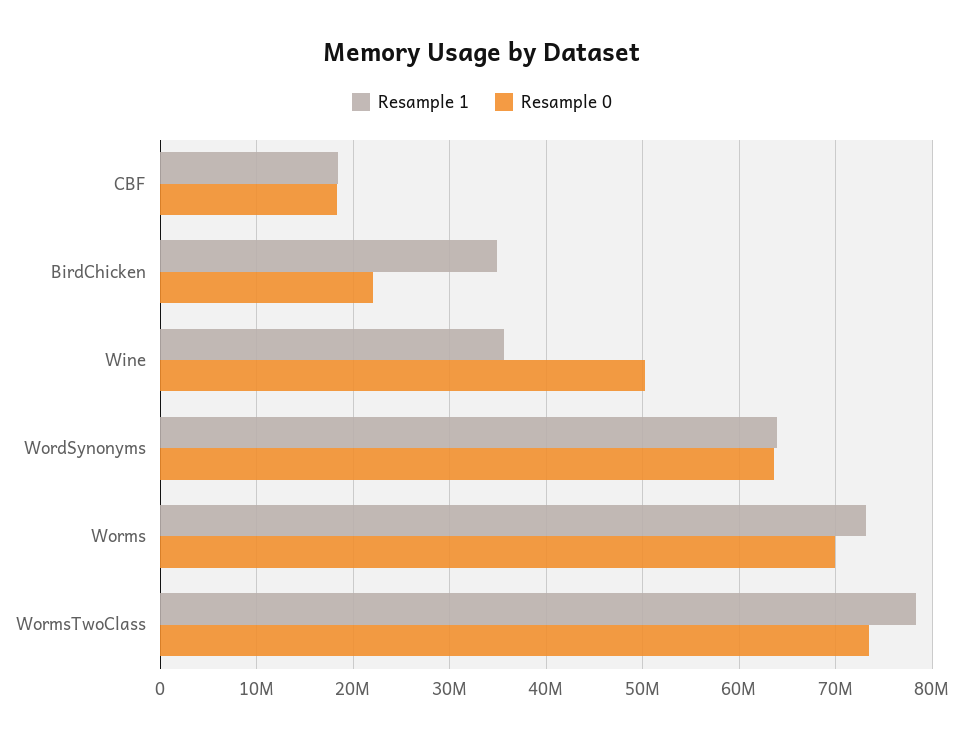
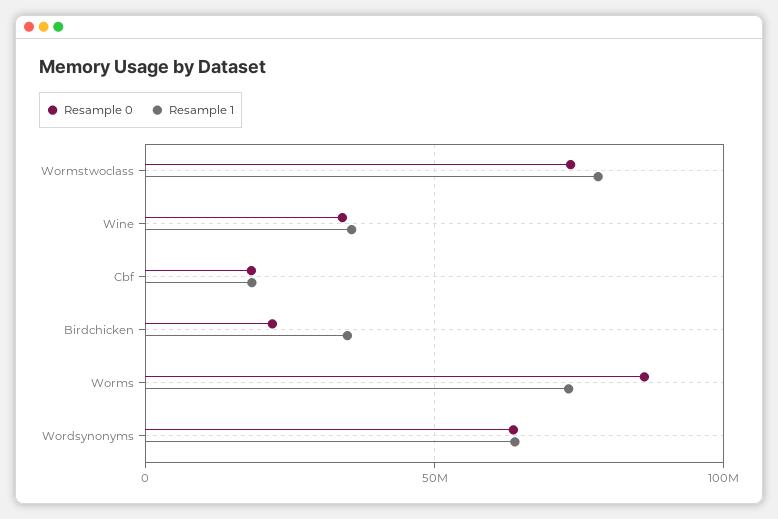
Resample 0, Wine: 50000000 -> 35000000
Resample 0, Worms: 70000000 -> 85000000

